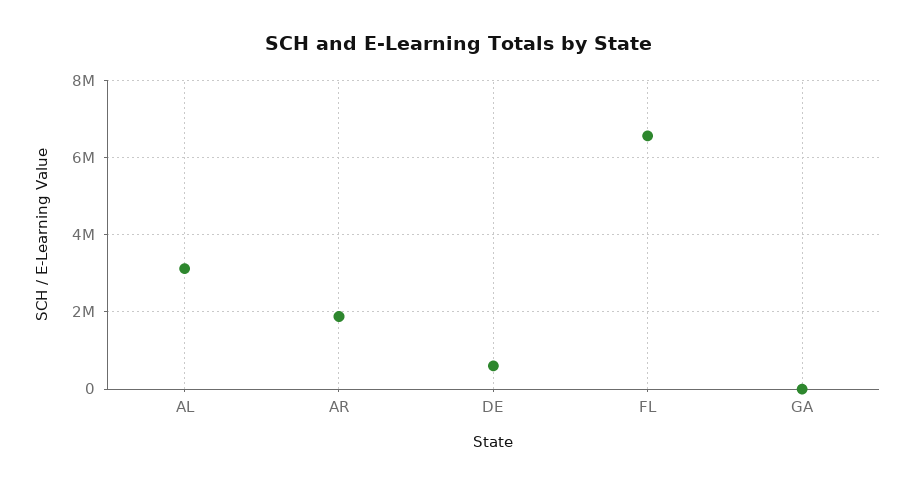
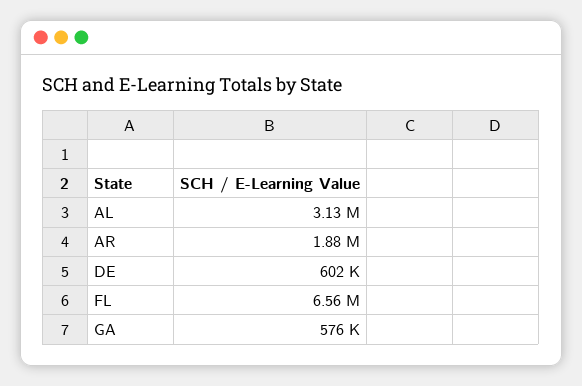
GA: 0 -> 576000

